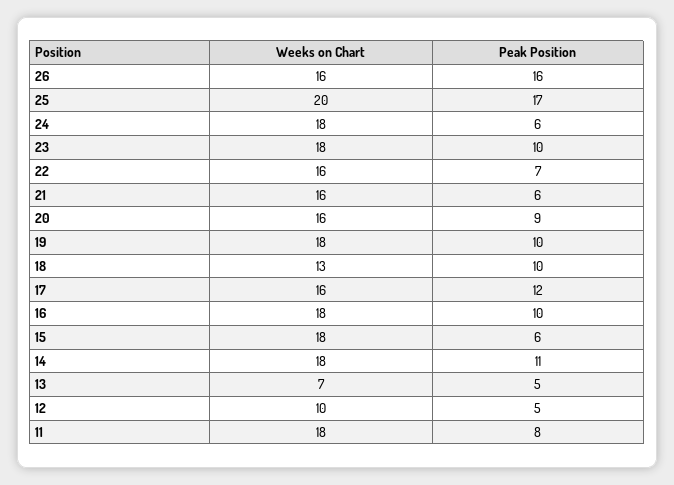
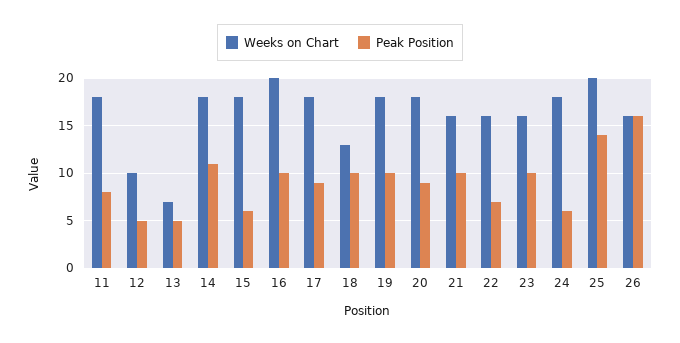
Peak Position, 25: 17 -> 14
Weeks on Chart, 23: 18 -> 16
Peak Position, 21: 6 -> 10
Weeks on Chart, 20: 16 -> 18
Weeks on Chart, 17: 16 -> 18
Peak Position, 17: 12 -> 9
Weeks on Chart, 16: 18 -> 20

